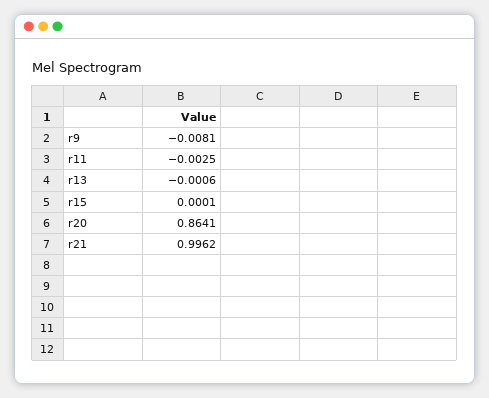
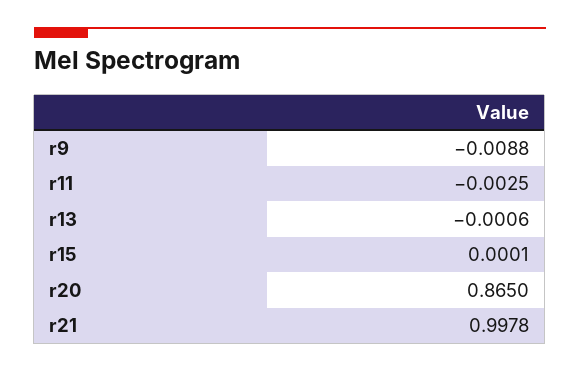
r9: -0.0081 -> -0.0088
r20: 0.8641 -> 0.865
r21: 0.9962 -> 0.9978

